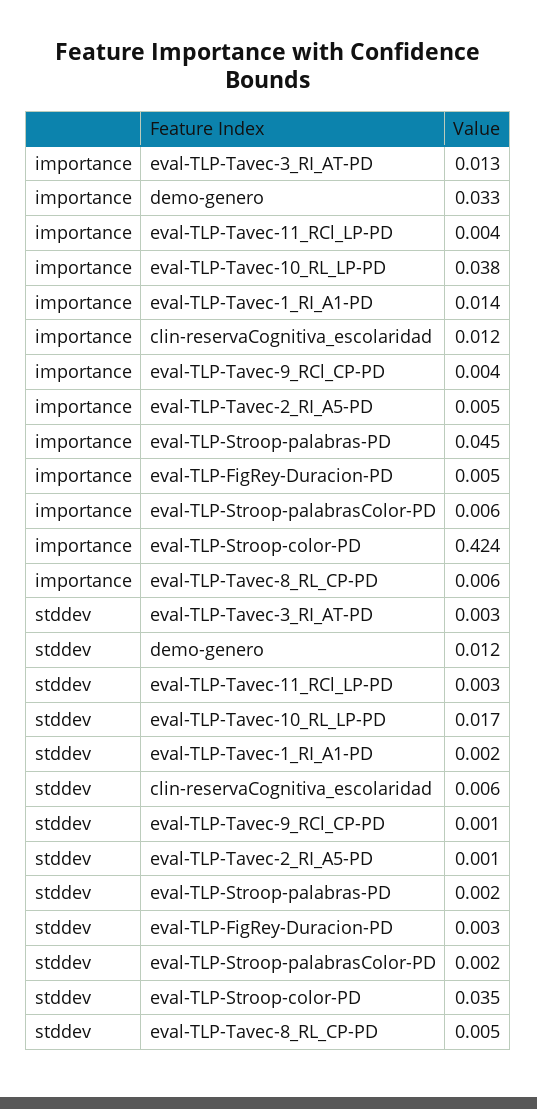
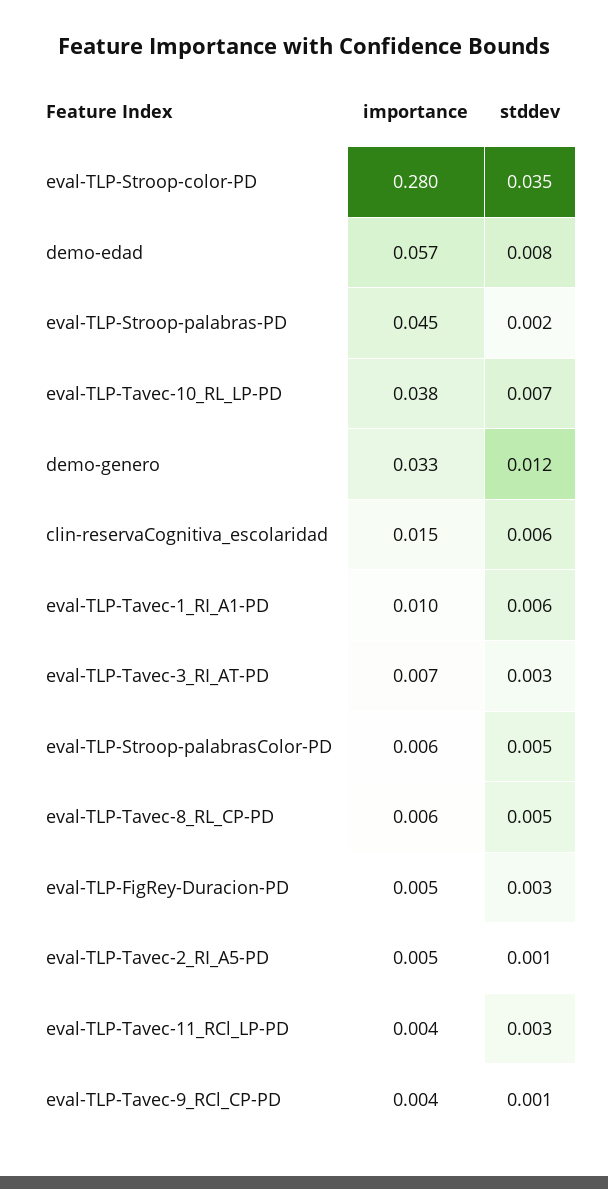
importance, eval-TLP-Tavec-3_RI_AT-PD: 0.013 -> 0.007
importance, eval-TLP-Tavec-1_RI_A1-PD: 0.014 -> 0.01
importance, clin-reservaCognitiva_escolaridad: 0.012 -> 0.015
importance, eval-TLP-Stroop-color-PD: 0.424 -> 0.28
stddev, eval-TLP-Tavec-10_RL_LP-PD: 0.017 -> 0.007
stddev, eval-TLP-Tavec-1_RI_A1-PD: 0.002 -> 0.006
stddev, eval-TLP-Stroop-palabrasColor-PD: 0.002 -> 0.005
importance, demo-edad: none -> 0.057
stddev, demo-edad: none -> 0.008

